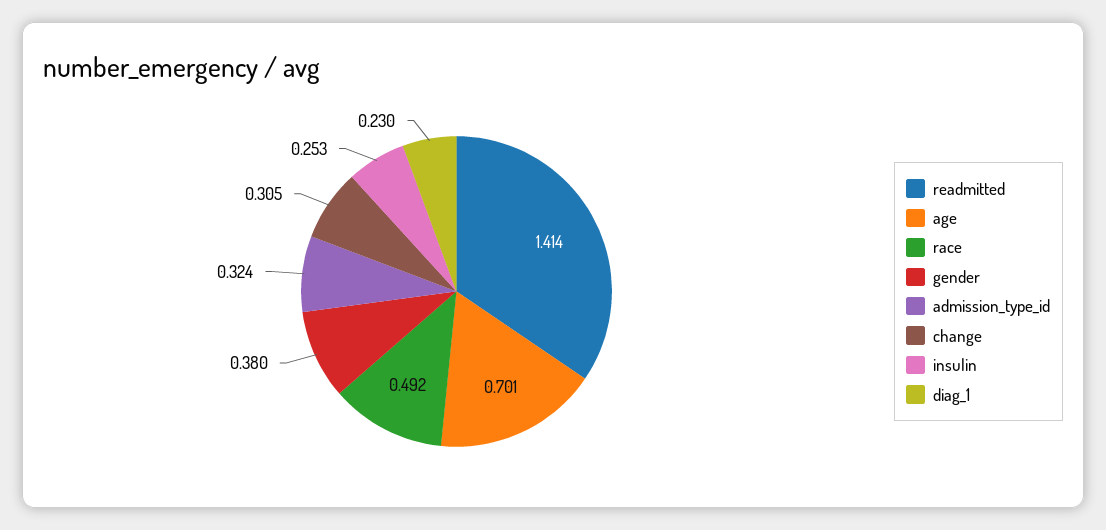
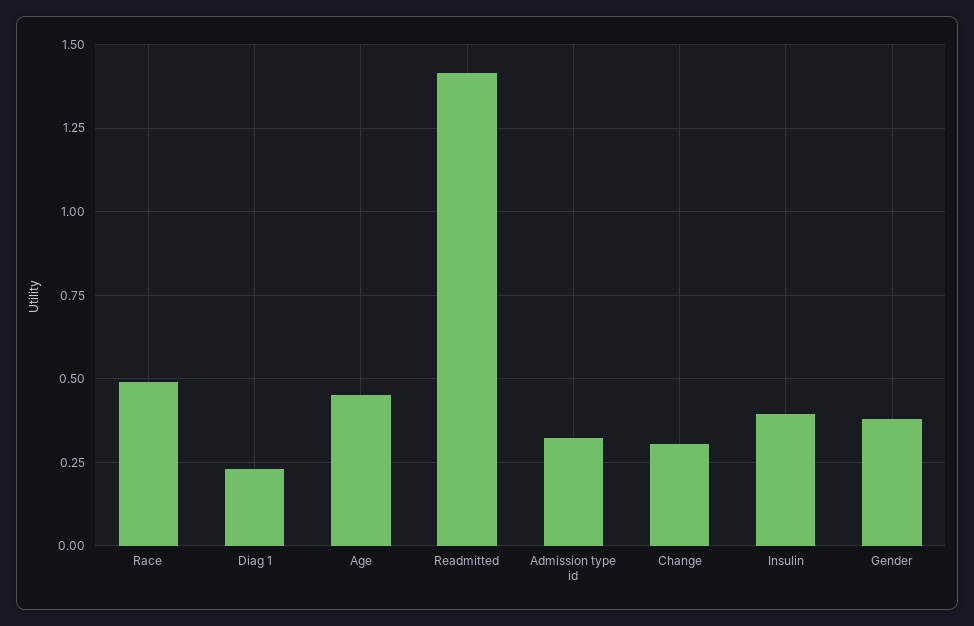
age: 0.701 -> 0.45
insulin: 0.253 -> 0.4

